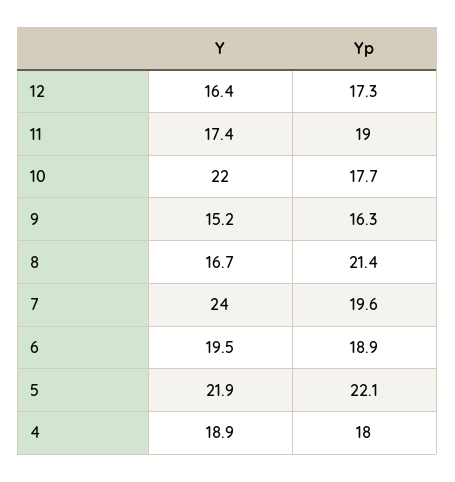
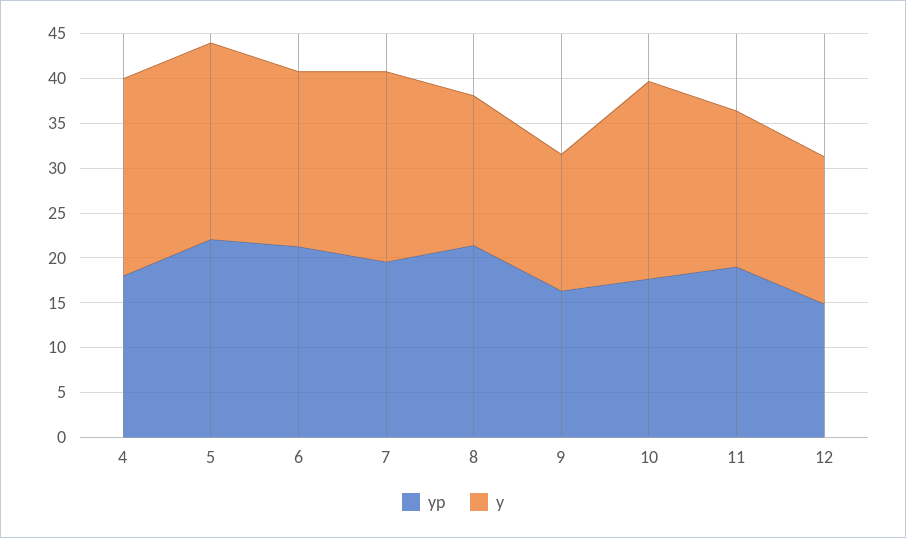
Yp, 12: 17.3 -> 15
Y, 7: 24 -> 21
Yp, 6: 18.9 -> 21
Y, 4: 18.9 -> 22

